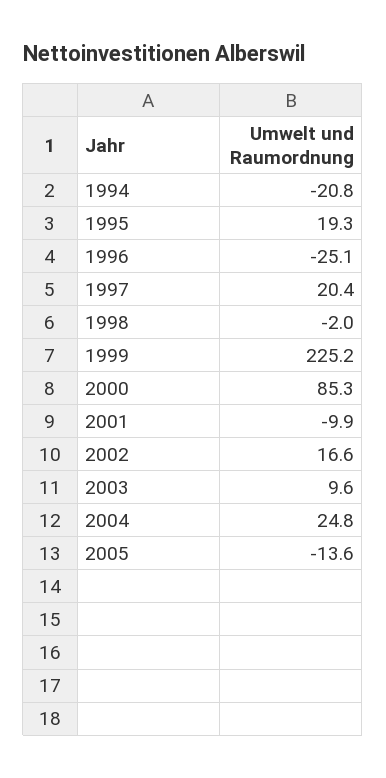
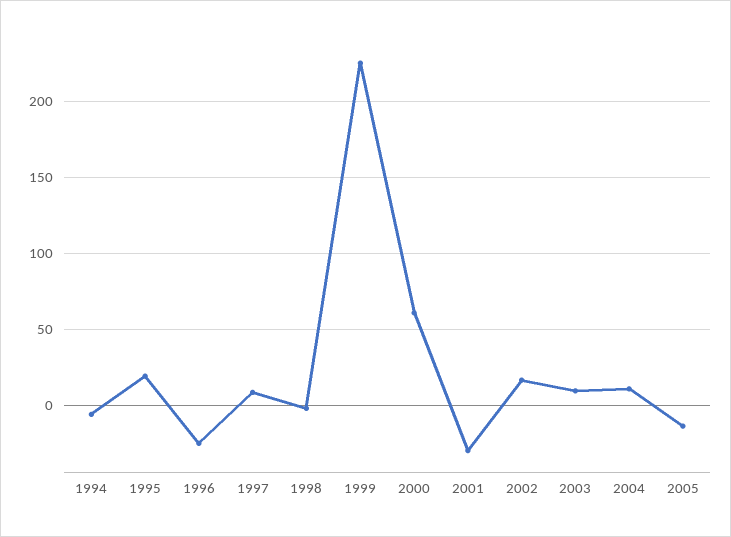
1994: -20.8 -> -5
1997: 20.4 -> 10
2000: 85.3 -> 60
2001: -9.9 -> -30
2004: 24.8 -> 10

